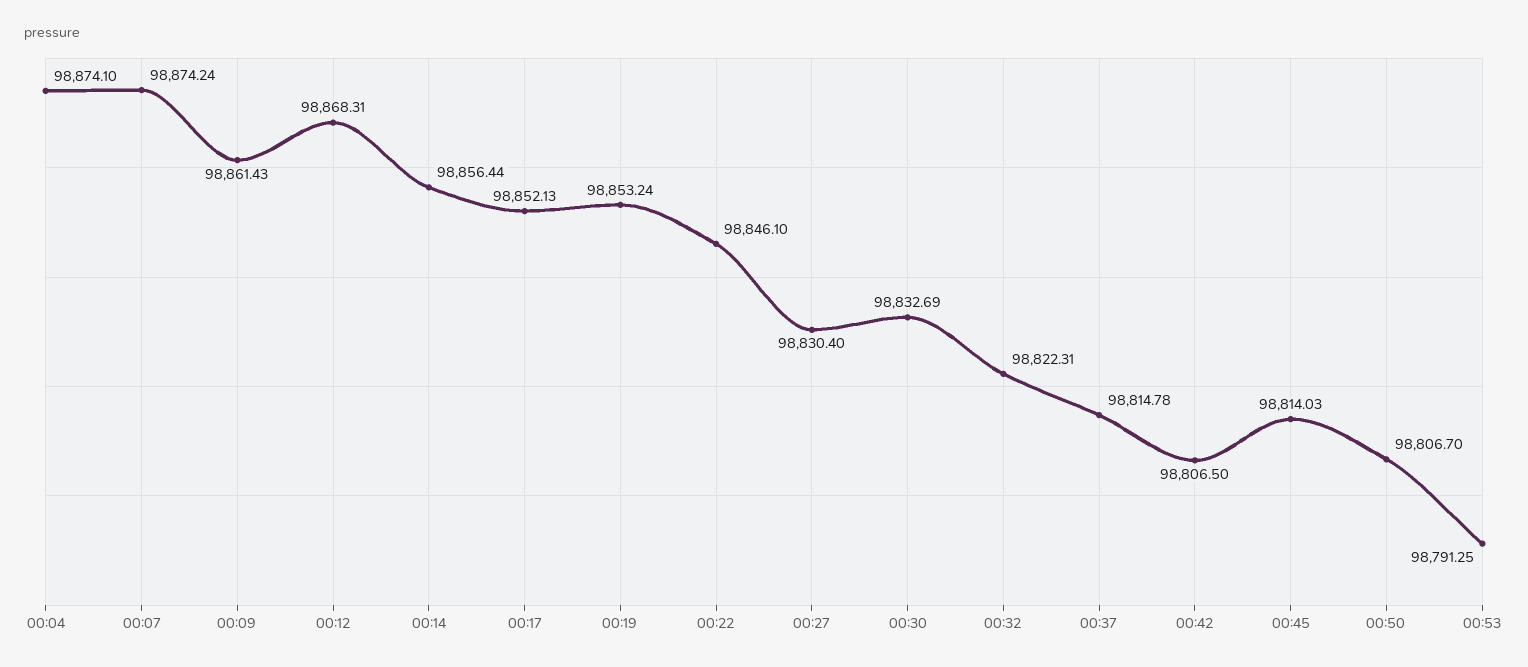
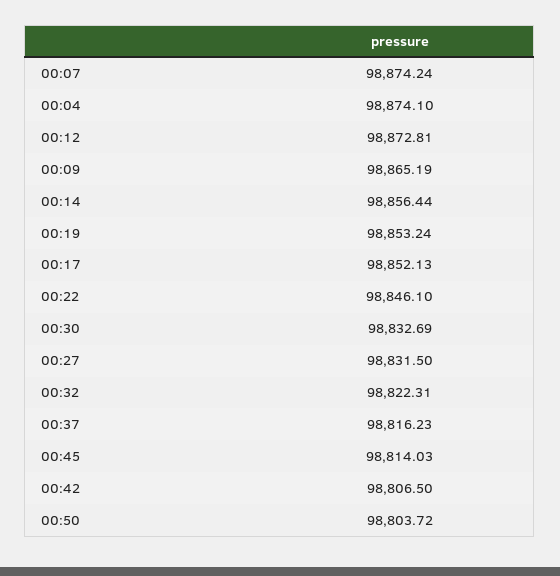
00:09: 98861.43 -> 98865.19
00:12: 98868.31 -> 98872.81
00:27: 98830.4 -> 98831.5
00:37: 98814.78 -> 98816.23
00:50: 98806.7 -> 98803.72
00:53: 98791.25 -> none

